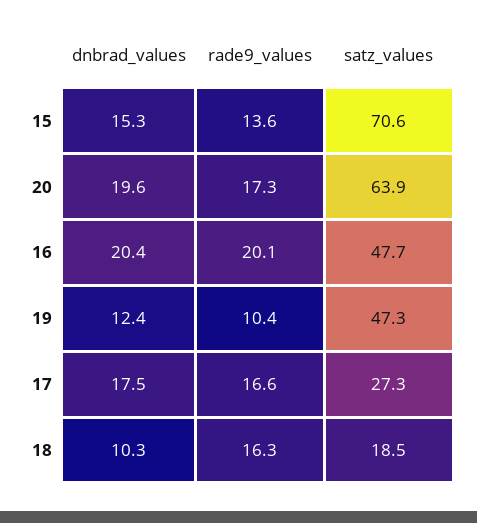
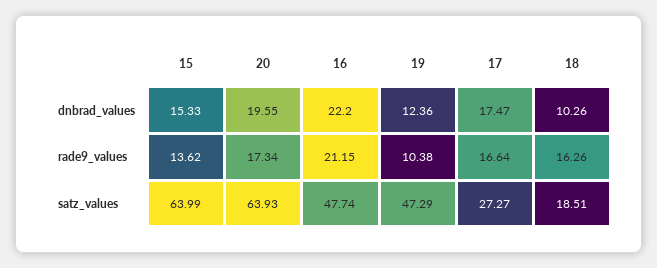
satz_values, 15: 70.6 -> 63.99
dnbrad_values, 16: 20.4 -> 22.2
rade9_values, 16: 20.1 -> 21.15

